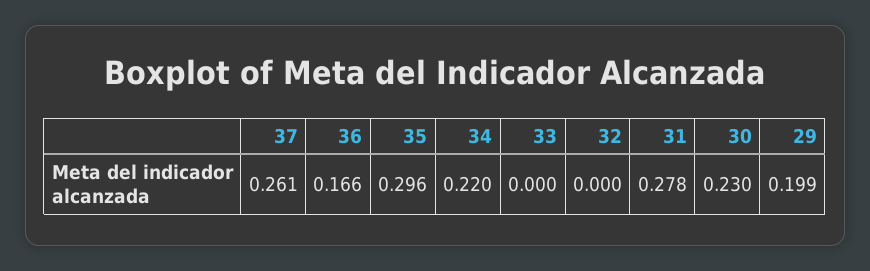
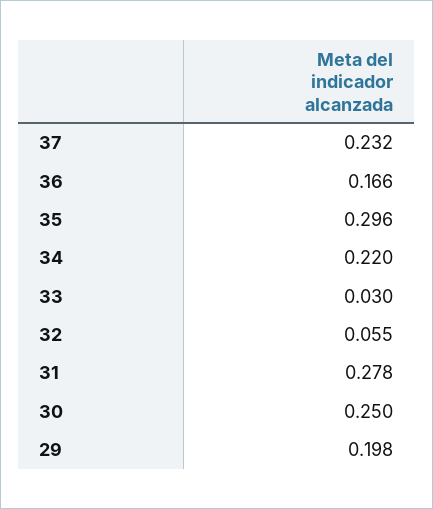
37: 0.261 -> 0.232
33: 0 -> 0.03
32: 0 -> 0.055
30: 0.23 -> 0.25
29: 0.199 -> 0.198

